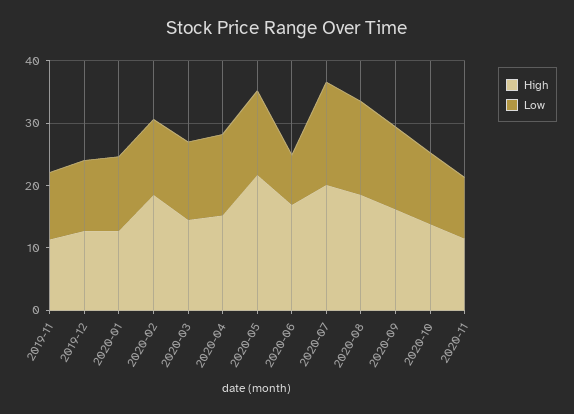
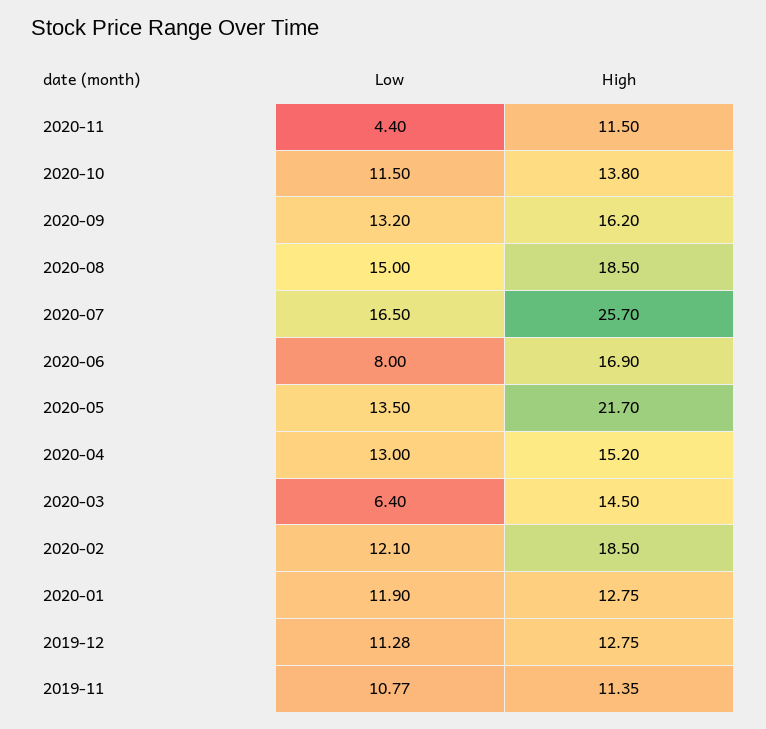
Low, 2020-03: 12 -> 6.4
High, 2020-07: 20 -> 25.7
Low, 2020-11: 10 -> 4.4

